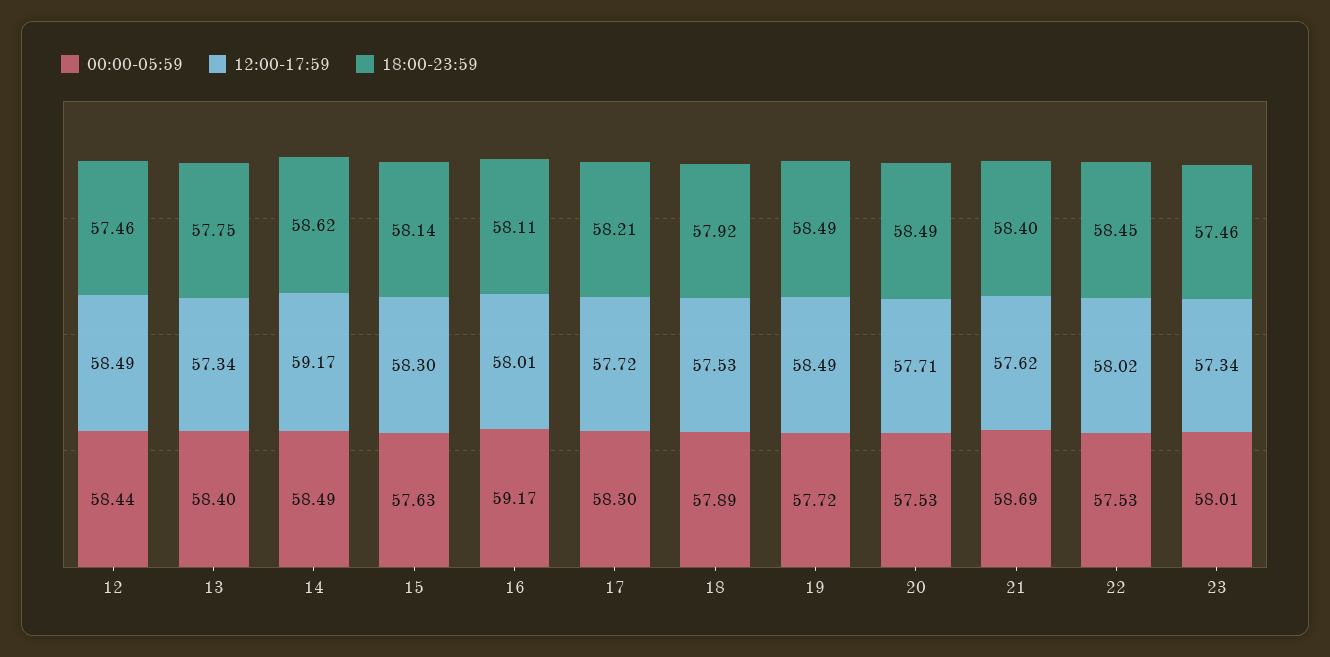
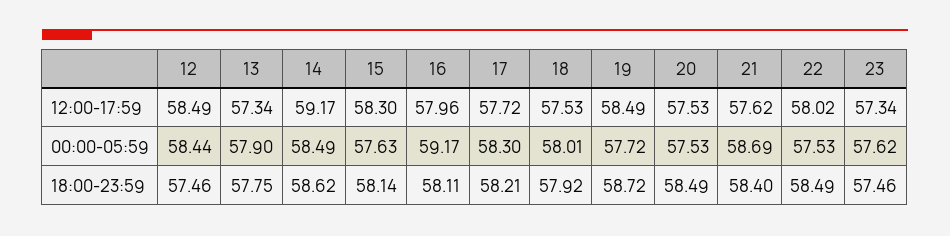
00:00-05:59, 13: 58.4 -> 57.9
12:00-17:59, 16: 58.01 -> 57.96
00:00-05:59, 18: 57.89 -> 58.01
18:00-23:59, 19: 58.49 -> 58.72
12:00-17:59, 20: 57.71 -> 57.53
18:00-23:59, 22: 58.45 -> 58.49
00:00-05:59, 23: 58.01 -> 57.62

